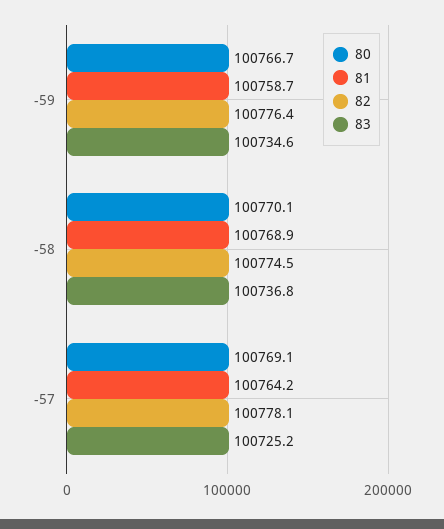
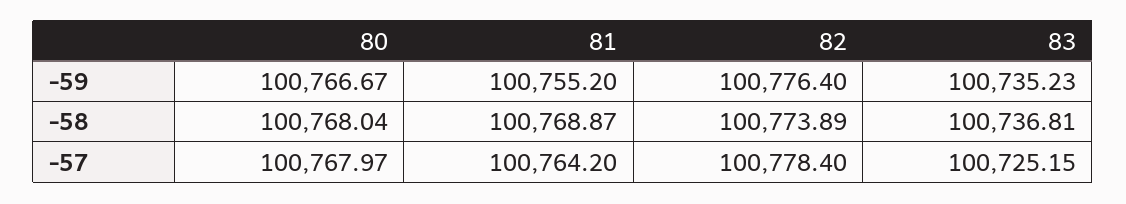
81, -59: 100758.7 -> 100755.2
83, -59: 100734.6 -> 100735.23
80, -58: 100770.1 -> 100768.04
82, -58: 100774.5 -> 100773.89
80, -57: 100769.1 -> 100767.97
82, -57: 100778.1 -> 100778.4

